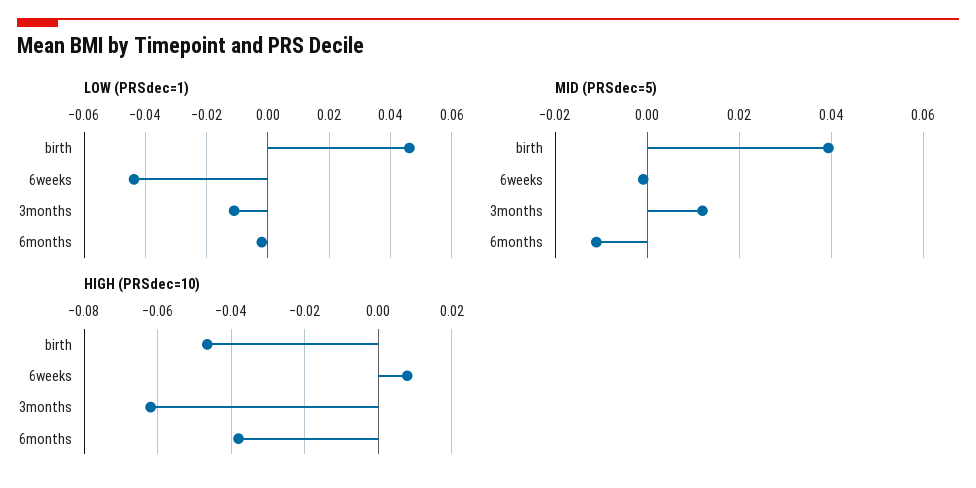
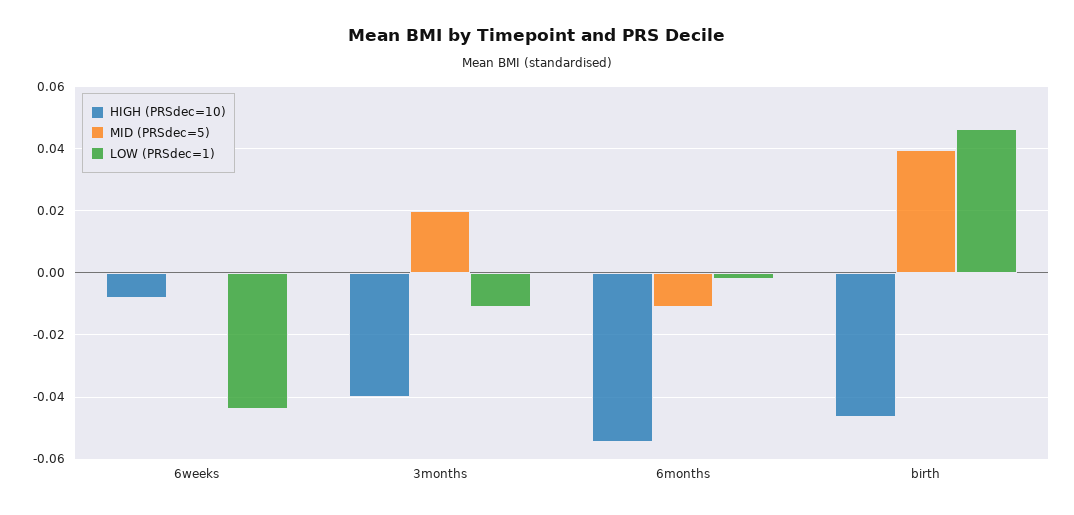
MID (PRSdec=5), 3months: 0.012 -> 0.02
HIGH (PRSdec=10), 6weeks: 0.008 -> -0.008
HIGH (PRSdec=10), 3months: -0.062 -> -0.04
HIGH (PRSdec=10), 6months: -0.038 -> -0.054

